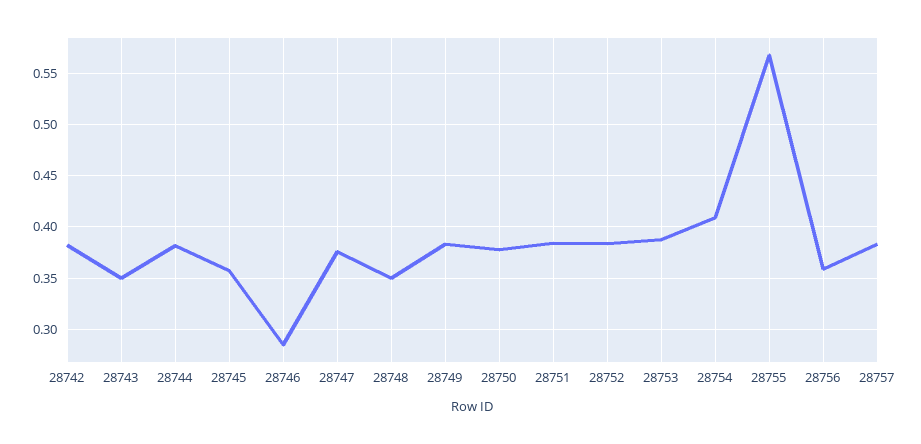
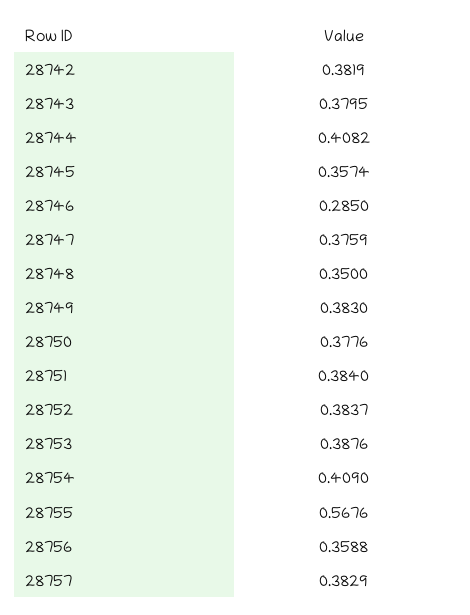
28743: 0.35 -> 0.3795
28744: 0.38 -> 0.4082

